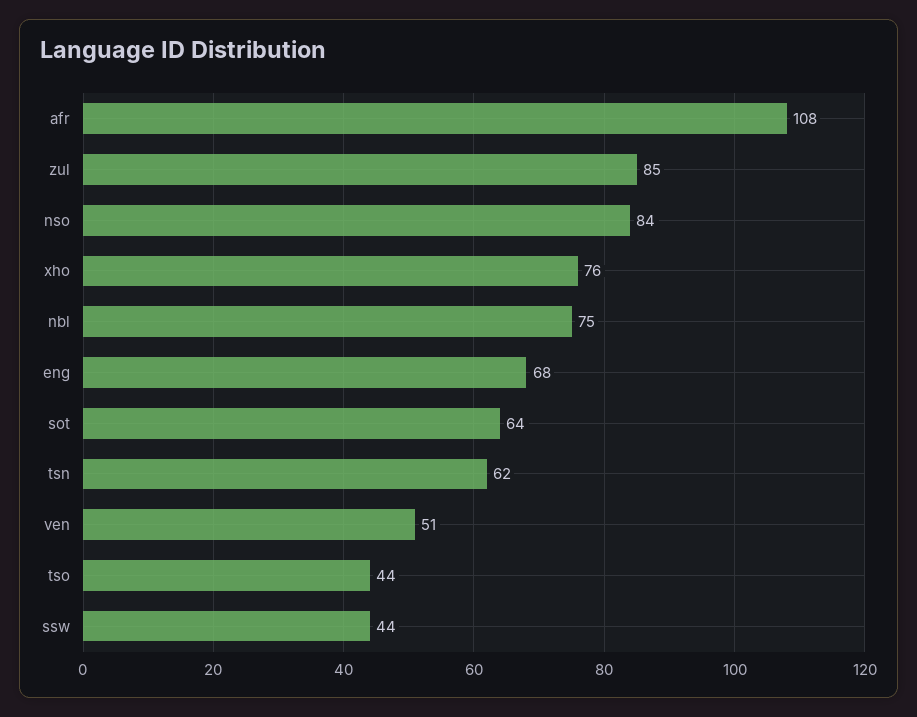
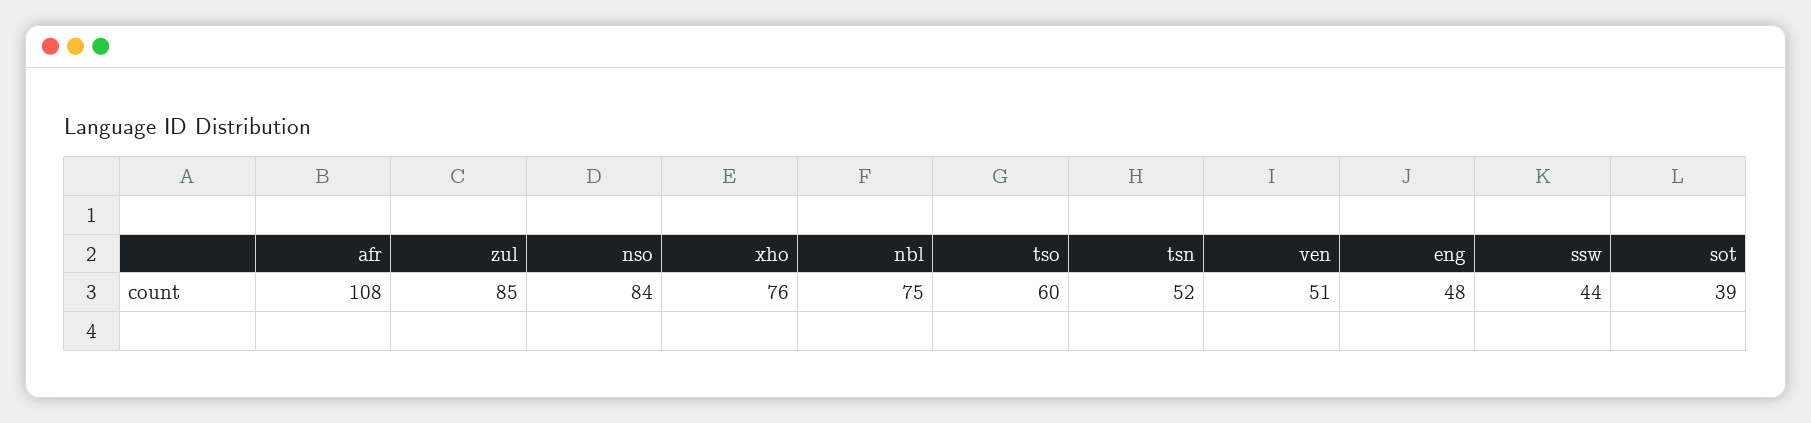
eng: 68 -> 48
sot: 64 -> 39
tsn: 62 -> 52
tso: 44 -> 60

